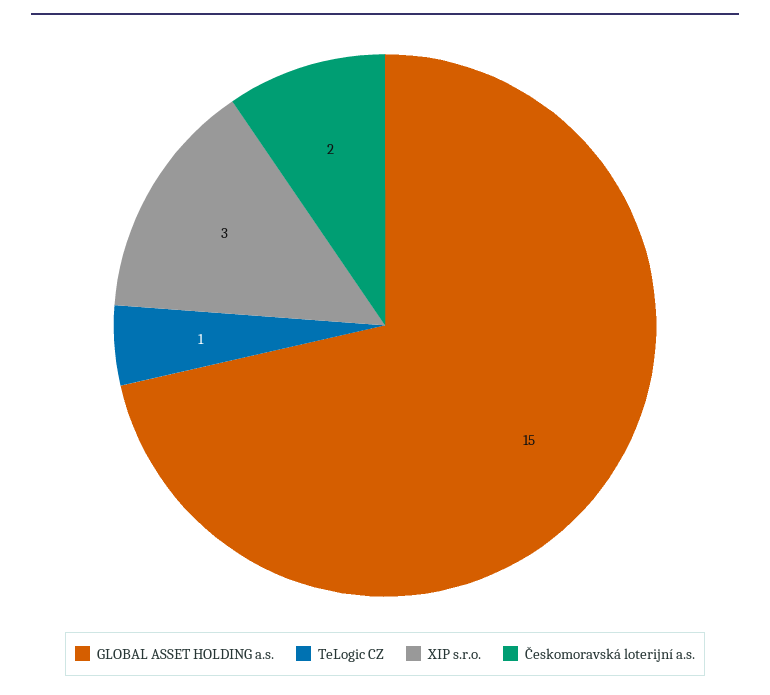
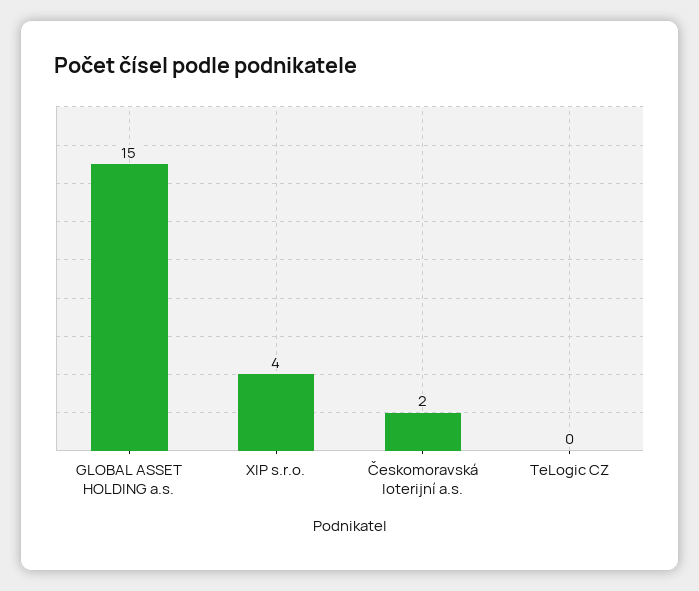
TeLogic CZ: 1 -> 0
XIP s.r.o.: 3 -> 4

